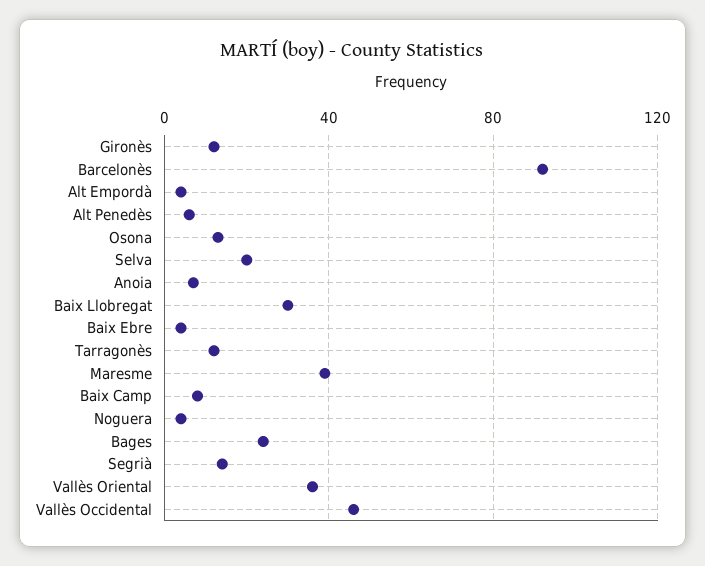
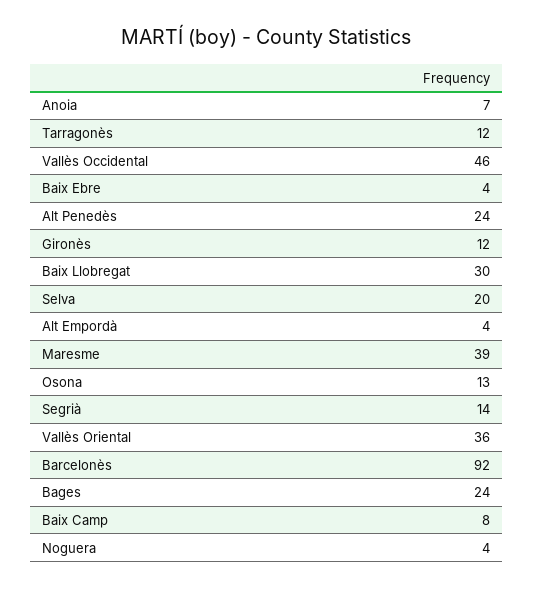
Alt Penedès: 5 -> 24

